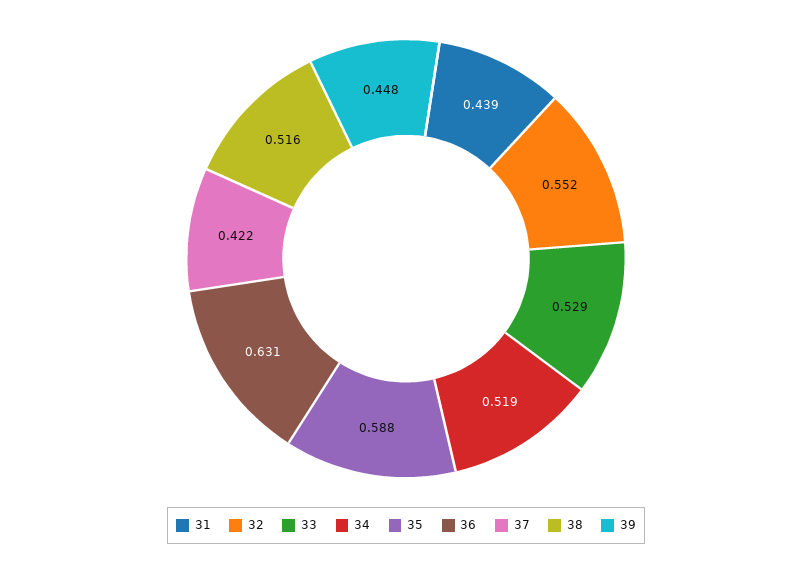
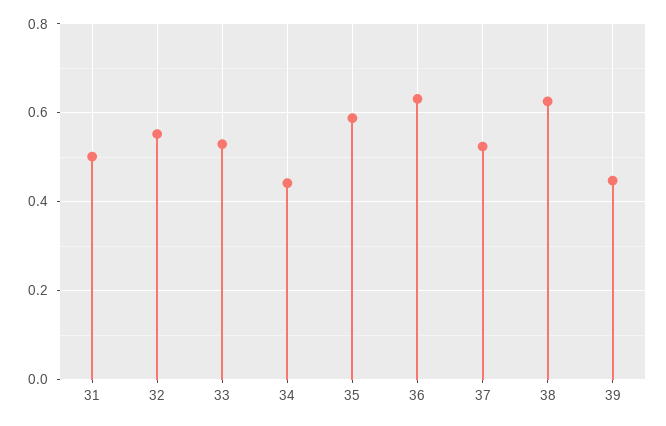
31: 0.439 -> 0.5
34: 0.519 -> 0.44
37: 0.422 -> 0.52
38: 0.516 -> 0.62

